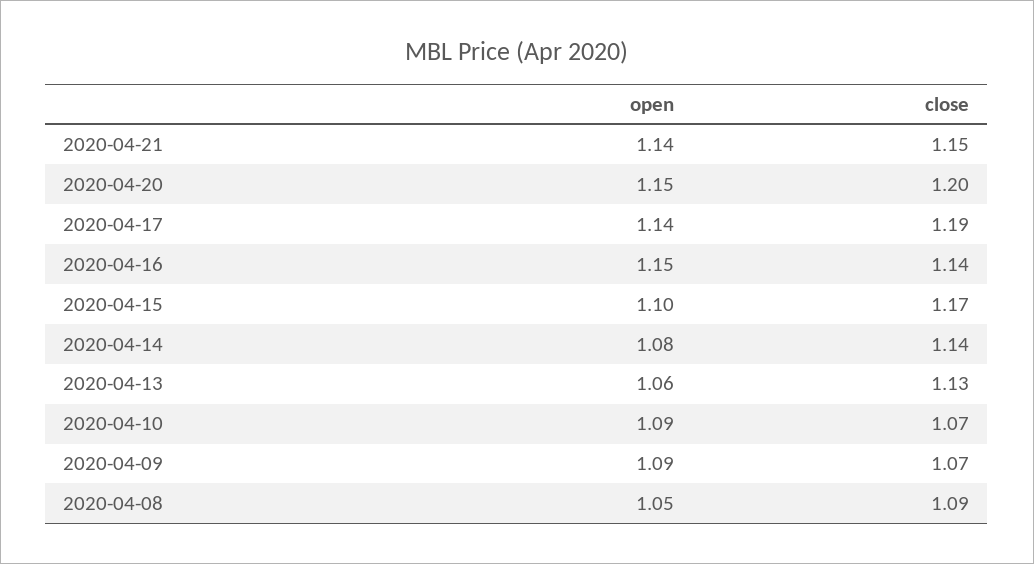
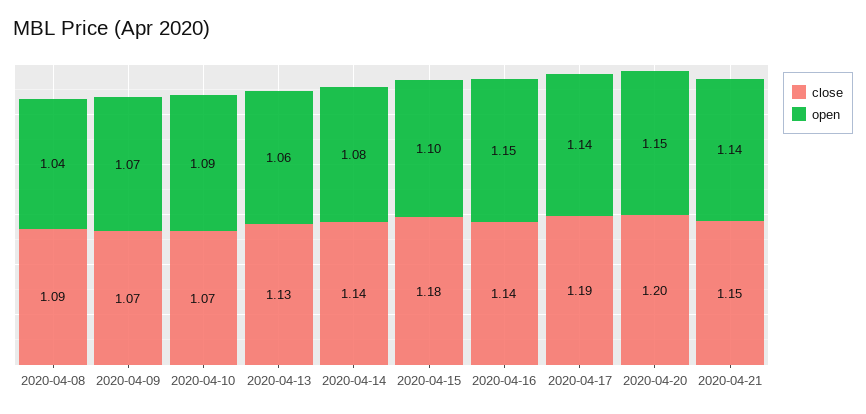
close, 2020-04-15: 1.17 -> 1.18
open, 2020-04-09: 1.09 -> 1.07
open, 2020-04-08: 1.05 -> 1.04

